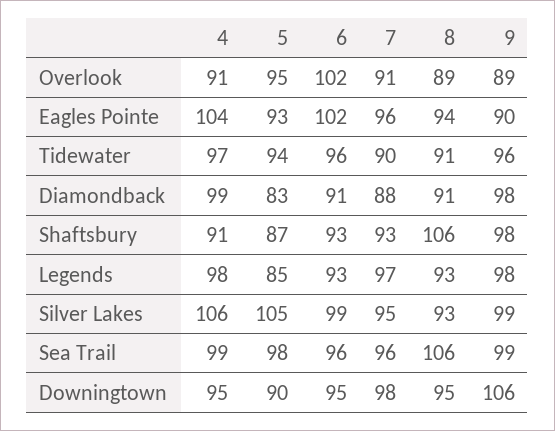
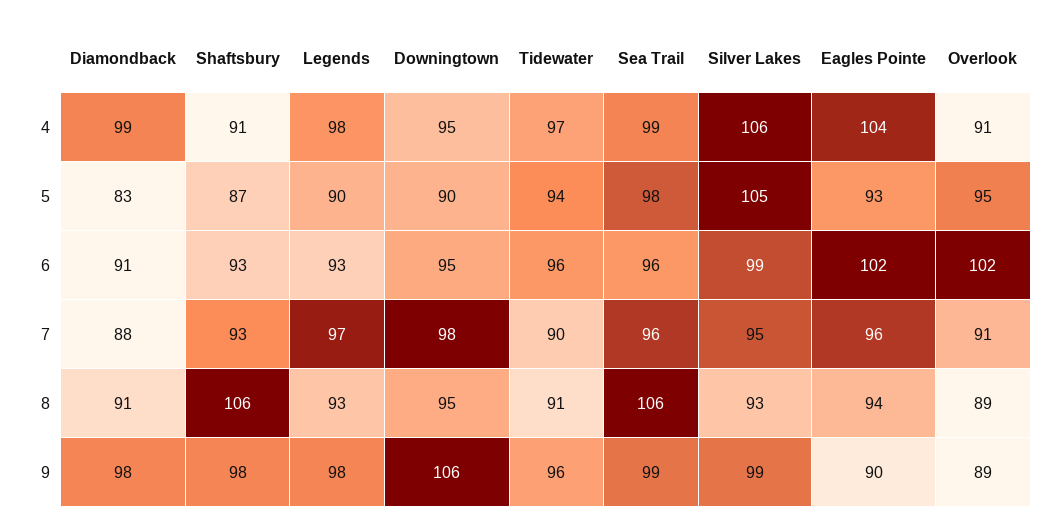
5, Legends: 85 -> 90

